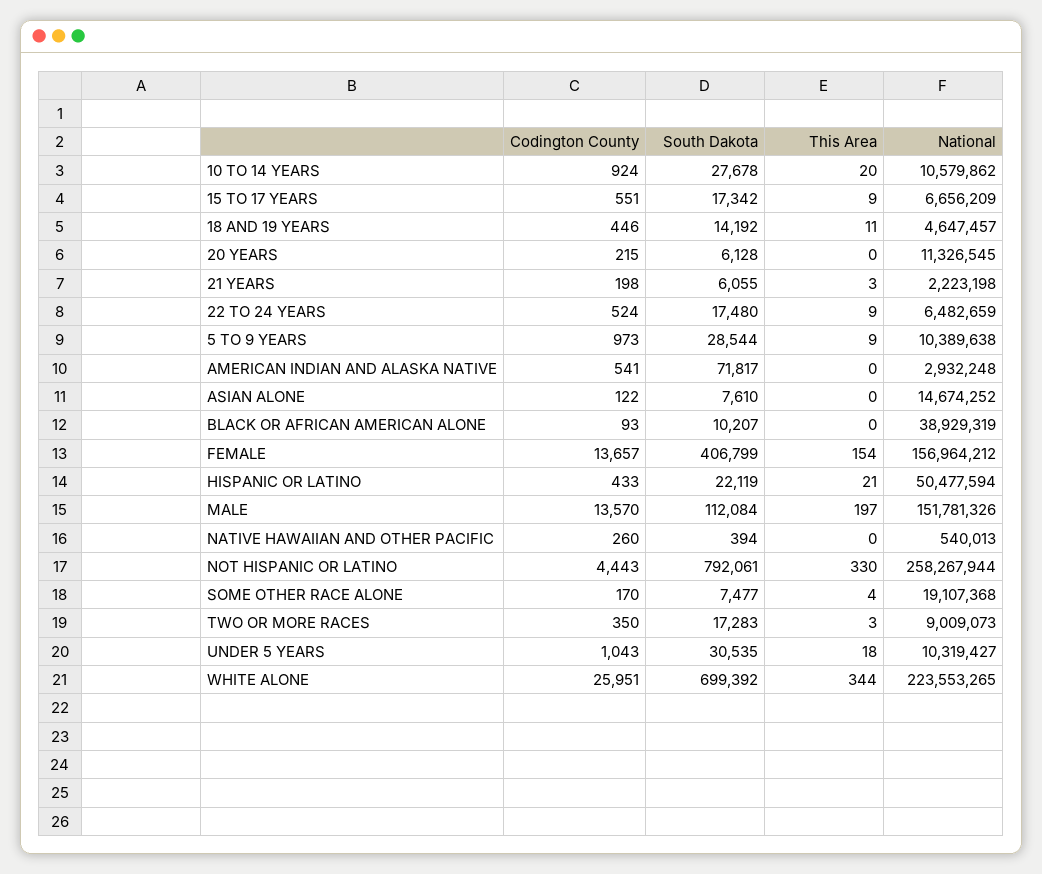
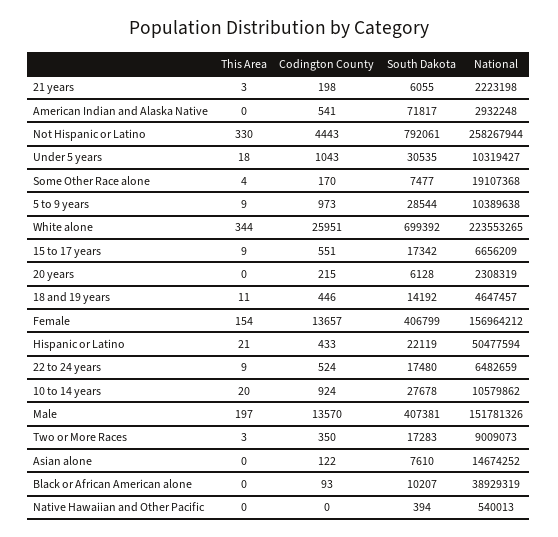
National, 20 YEARS: 11326545 -> 2308319
South Dakota, MALE: 112084 -> 407381
Codington County, NATIVE HAWAIIAN AND OTHER PACIFIC: 260 -> 0

